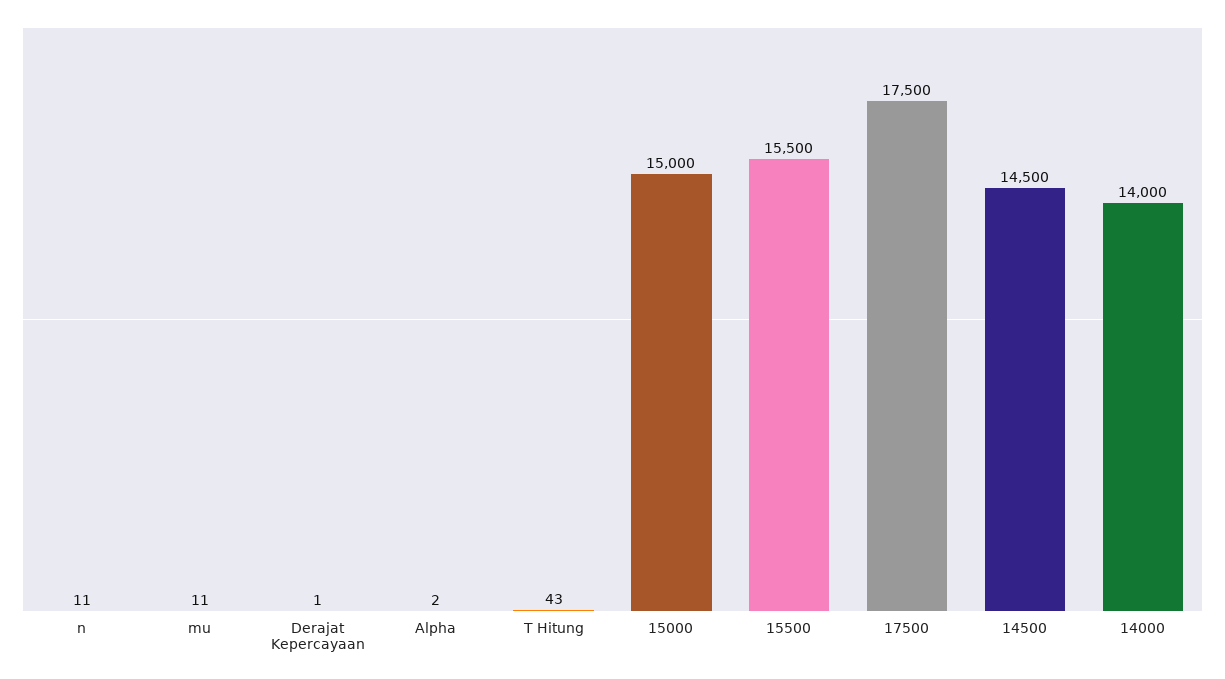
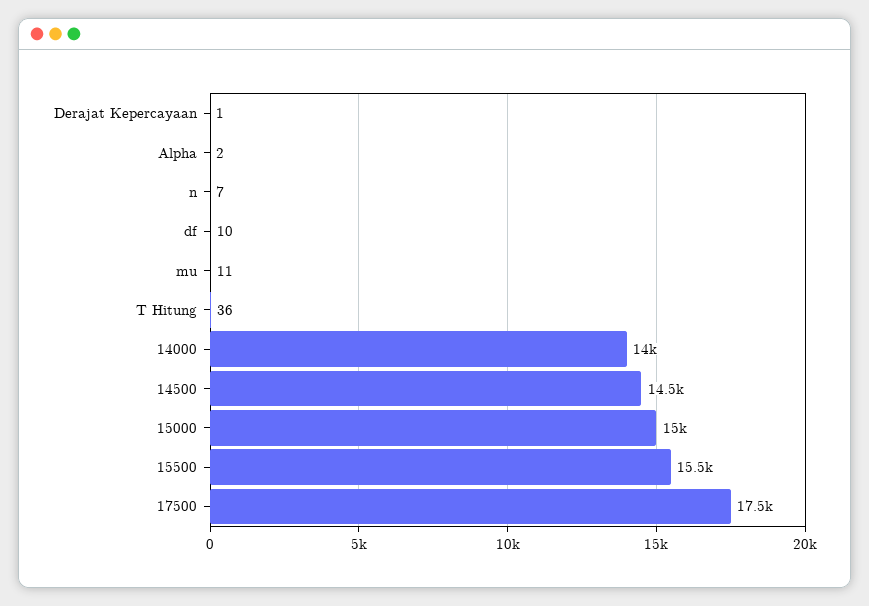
n: 11 -> 7
T Hitung: 43 -> 36
df: none -> 10

